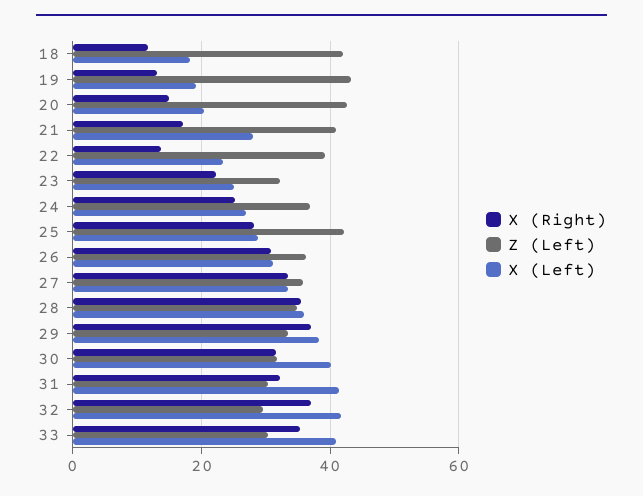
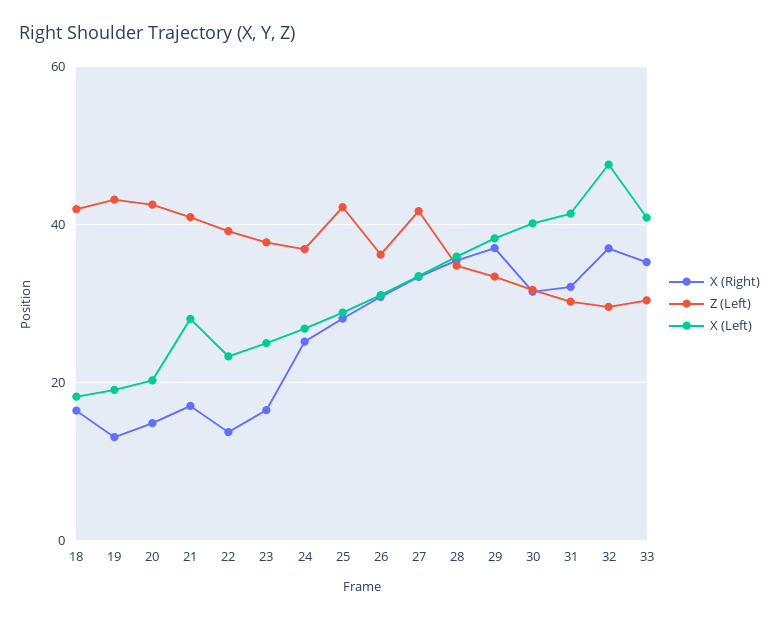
X (Right), 18: 12 -> 16
X (Right), 23: 22 -> 16
Z (Left), 23: 32 -> 38
Z (Left), 27: 36 -> 42
X (Left), 32: 42 -> 48

